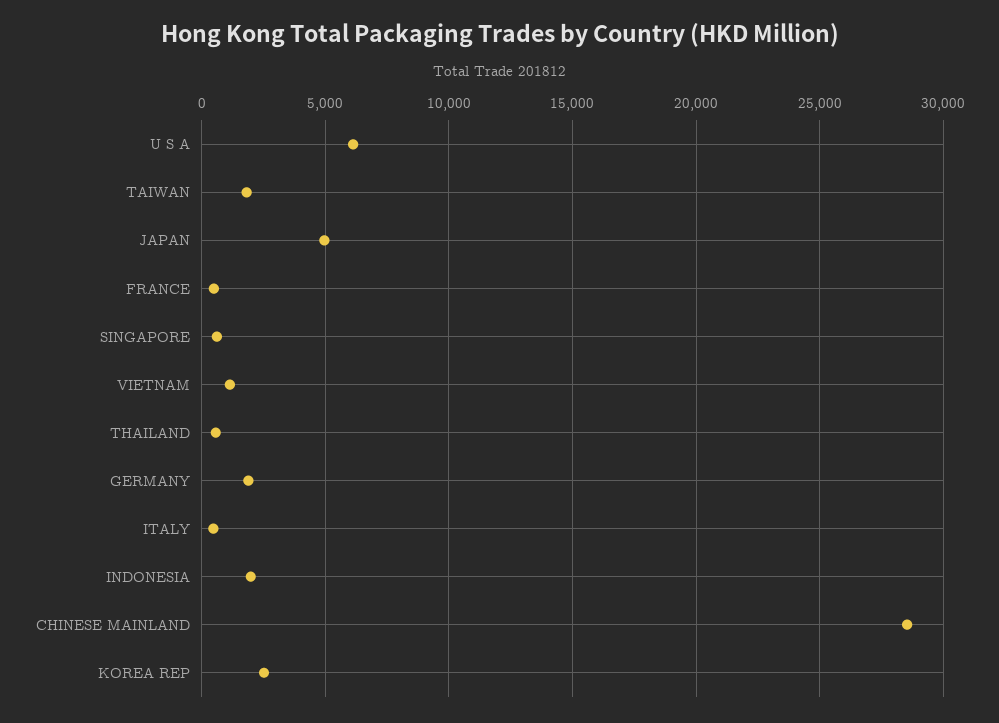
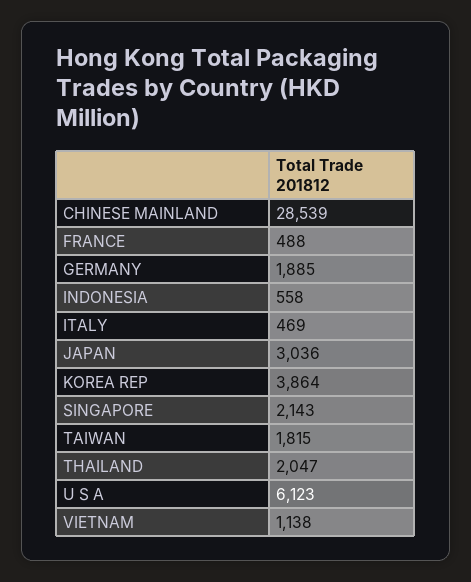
JAPAN: 5000 -> 3036
SINGAPORE: 500 -> 2143
THAILAND: 500 -> 2047
INDONESIA: 2000 -> 558
KOREA REP: 2500 -> 3864

